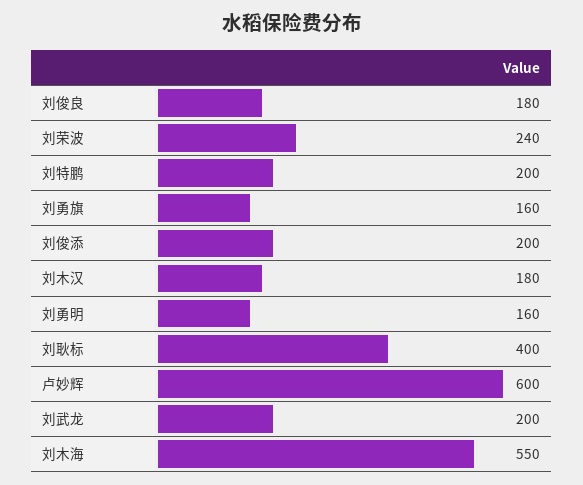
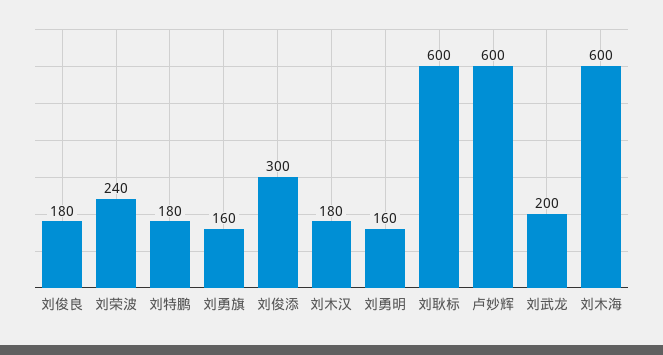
刘特鹏: 200 -> 180
刘俊添: 200 -> 300
刘耿标: 400 -> 600
刘木海: 550 -> 600

